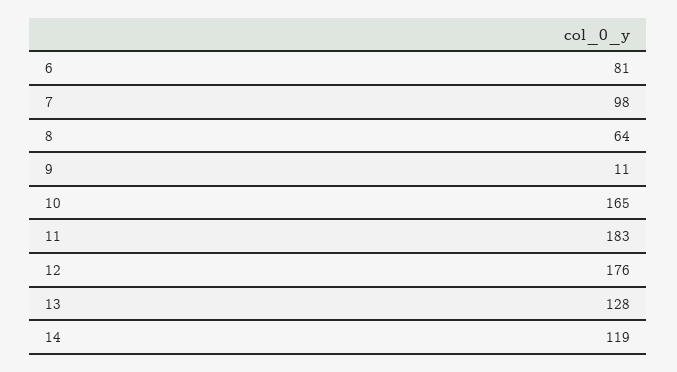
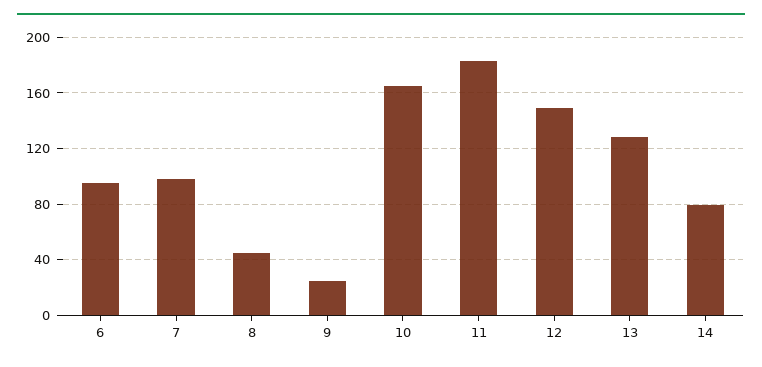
6: 81 -> 95
8: 64 -> 45
9: 11 -> 25
12: 176 -> 150
14: 119 -> 80

